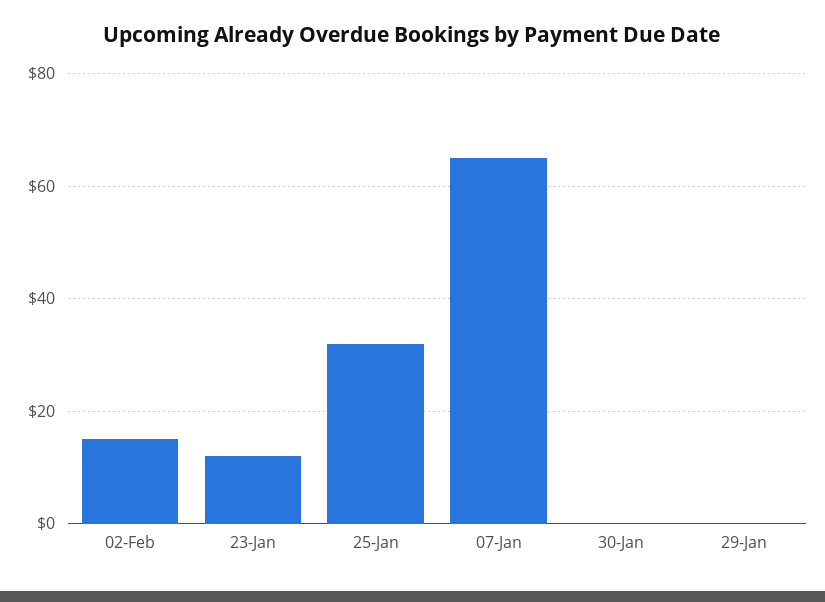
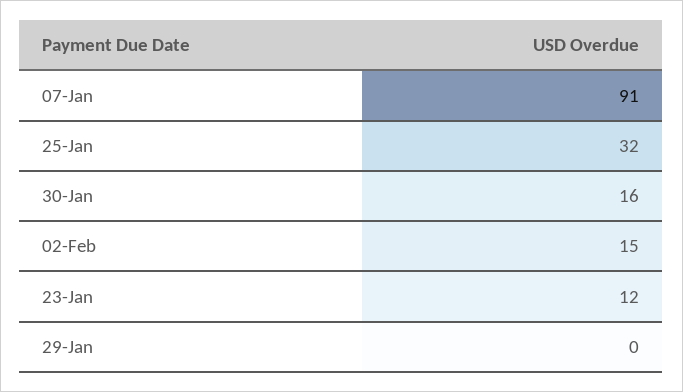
07-Jan: 65 -> 91
30-Jan: 0 -> 16

